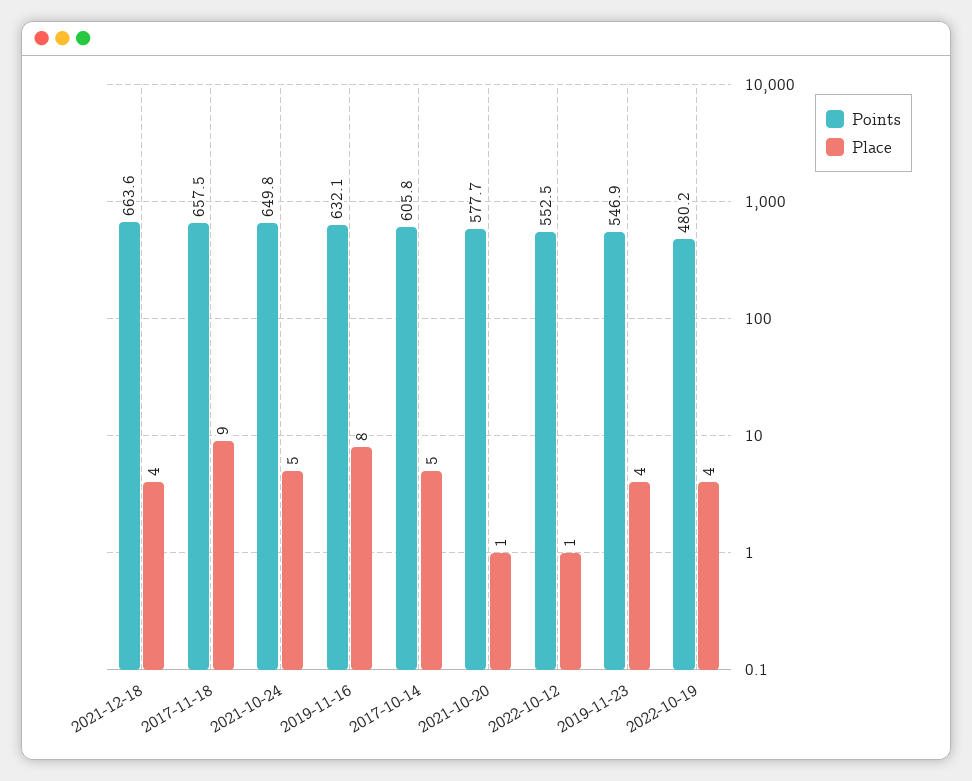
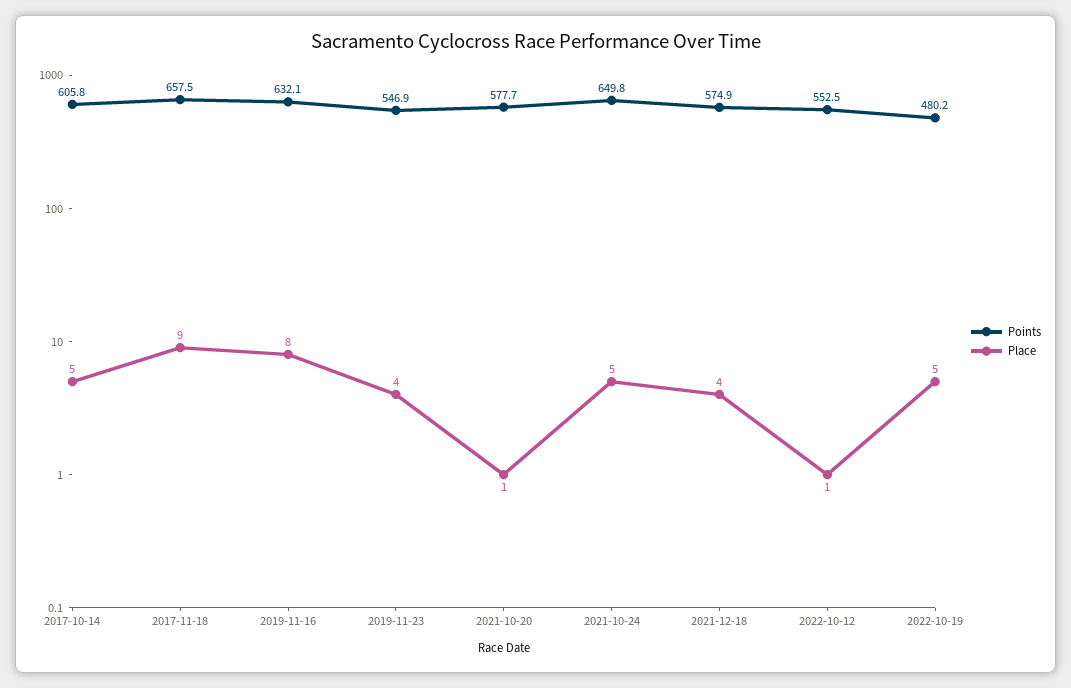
Points, 2021-12-18: 663.6 -> 574.9
Place, 2022-10-19: 4 -> 5

